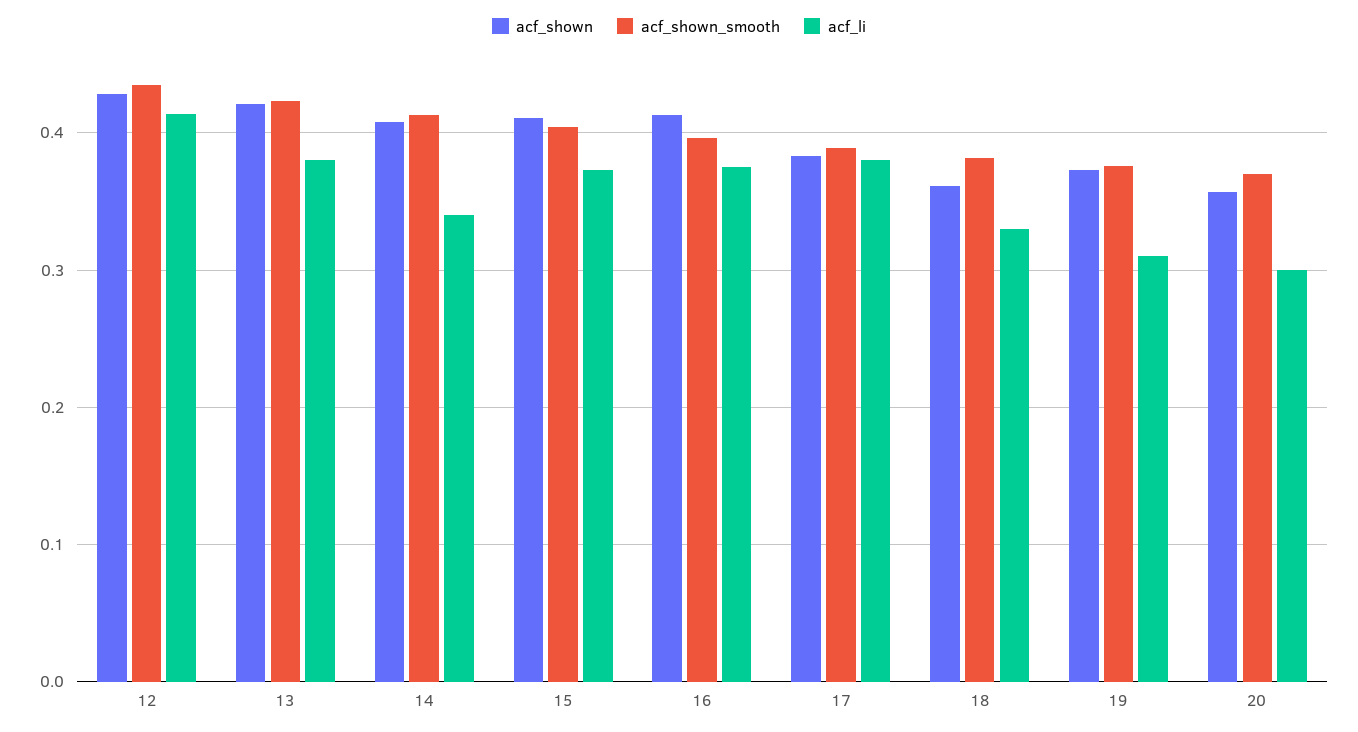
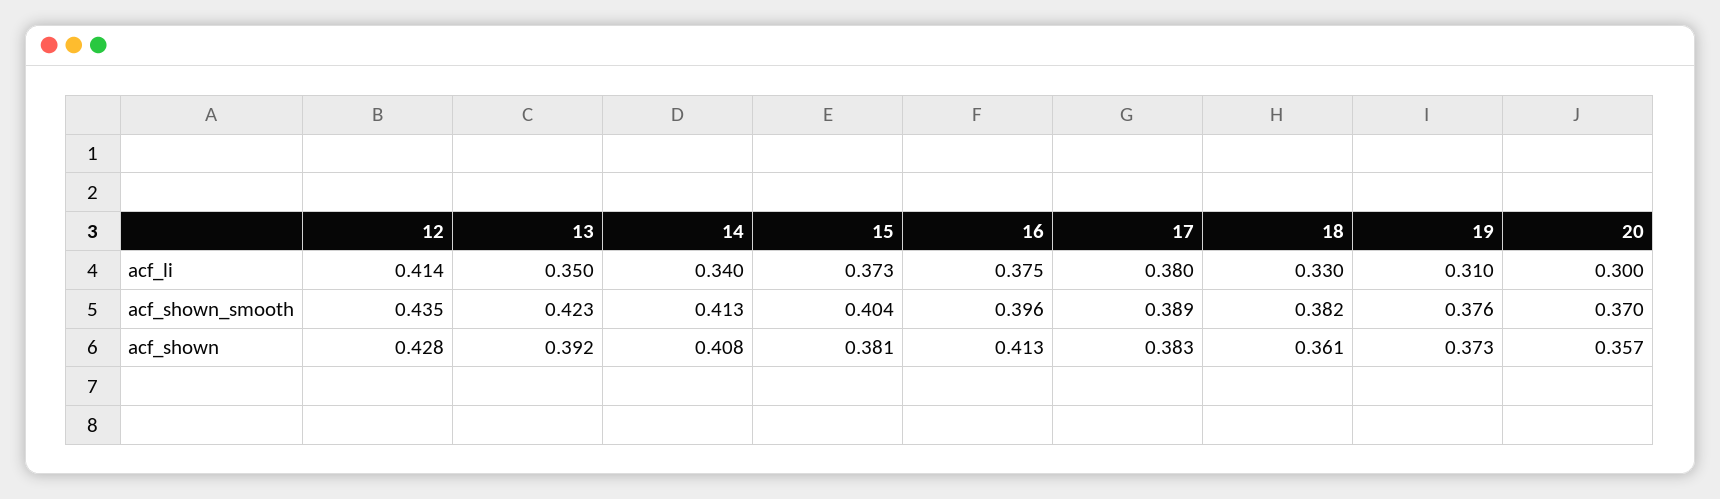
acf_shown, 13: 0.42 -> 0.392
acf_li, 13: 0.38 -> 0.35
acf_shown, 15: 0.41 -> 0.381

